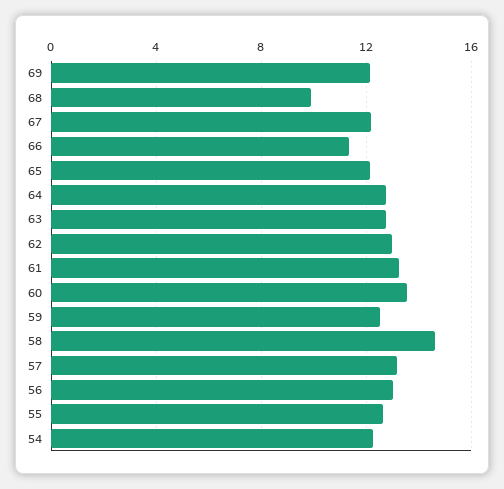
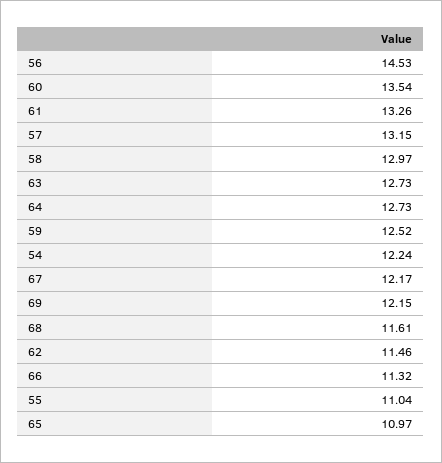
68: 10 -> 11.61
65: 12 -> 10.97
62: 13 -> 11.46
58: 14.5 -> 12.97
56: 13 -> 14.53
55: 12.5 -> 11.04

